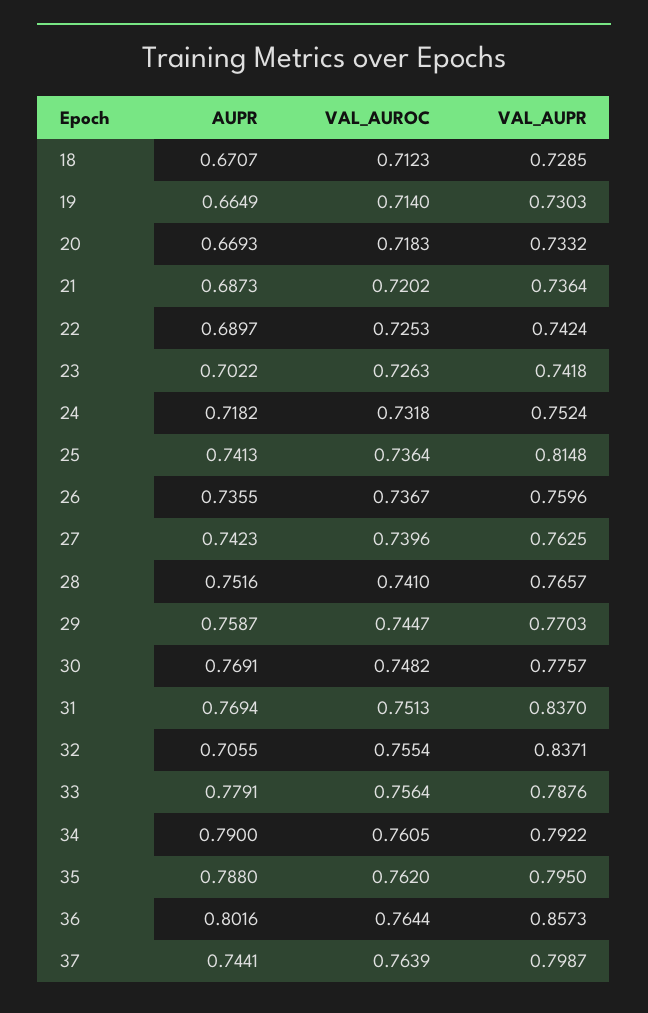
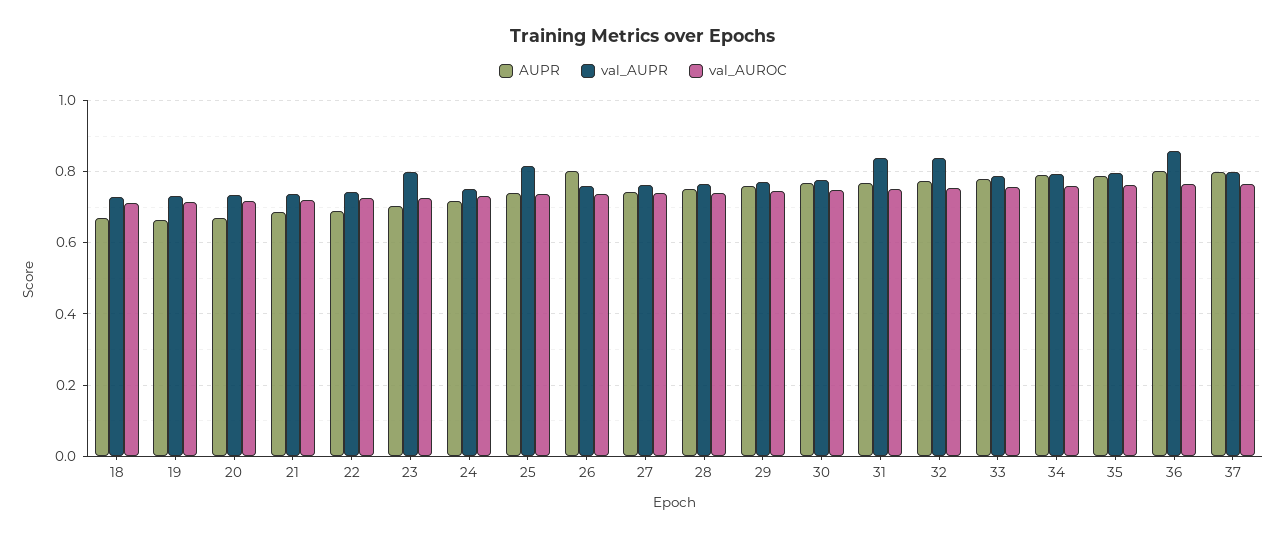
VAL_AUPR, 23: 0.7418 -> 0.8
AUPR, 26: 0.7355 -> 0.8
AUPR, 32: 0.7055 -> 0.78
AUPR, 37: 0.7441 -> 0.8

